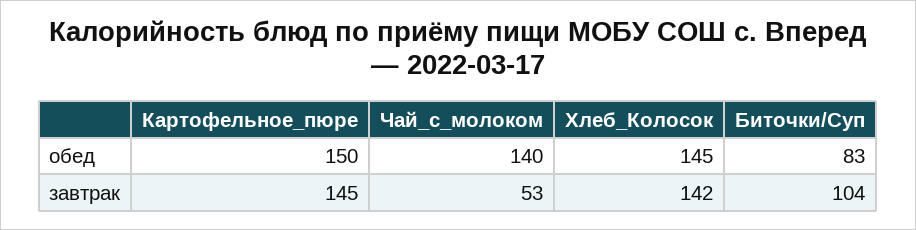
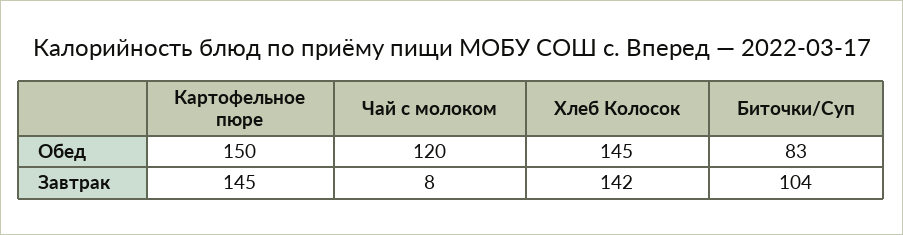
Чай_с_молоком, обед: 140 -> 120
Чай_с_молоком, завтрак: 53 -> 8

